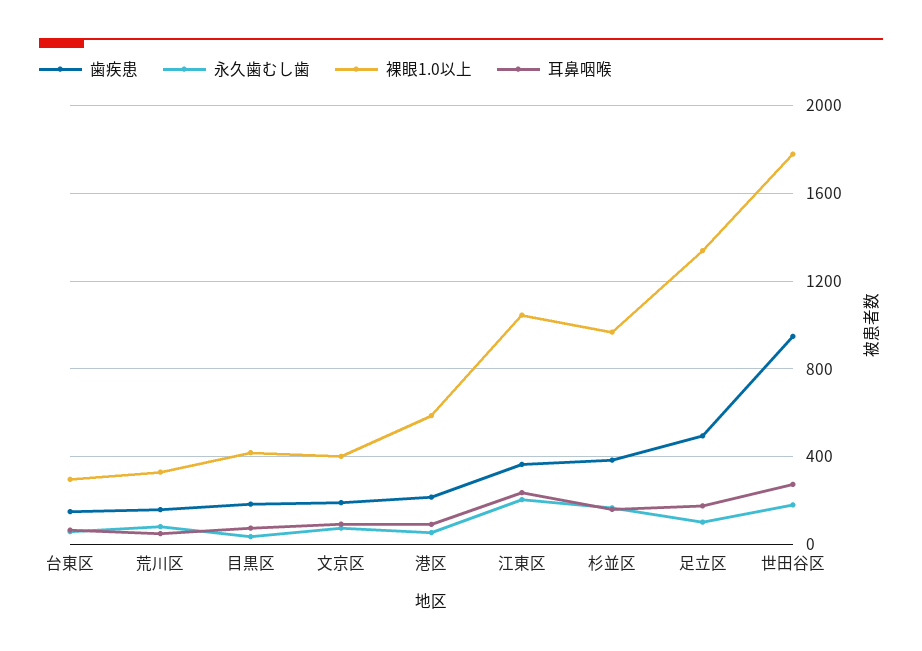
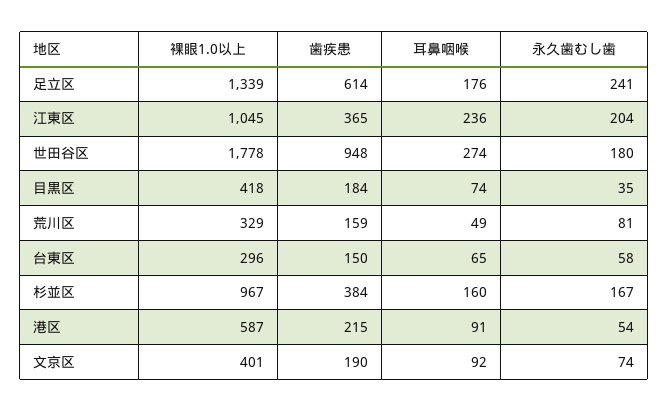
歯疾患, 足立区: 500 -> 614
永久歯むし歯, 足立区: 100 -> 241

